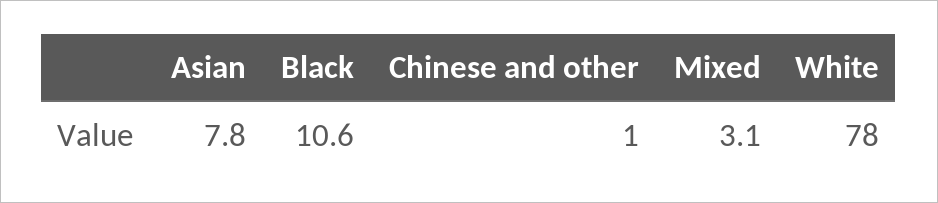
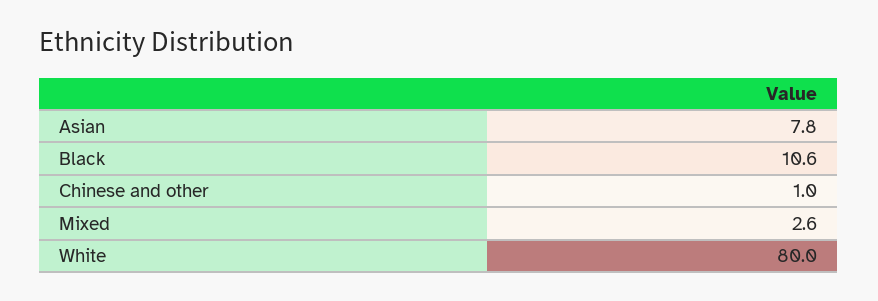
Mixed: 3.1 -> 2.6
White: 78 -> 80

